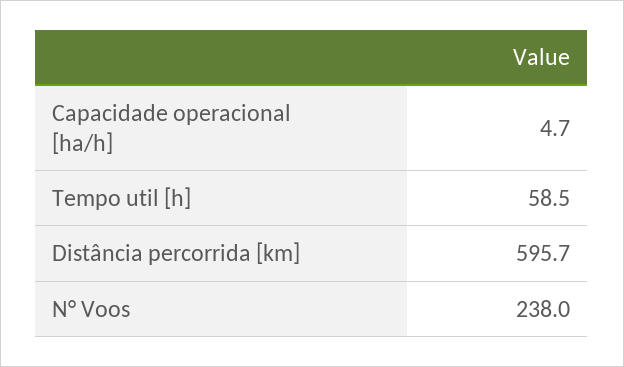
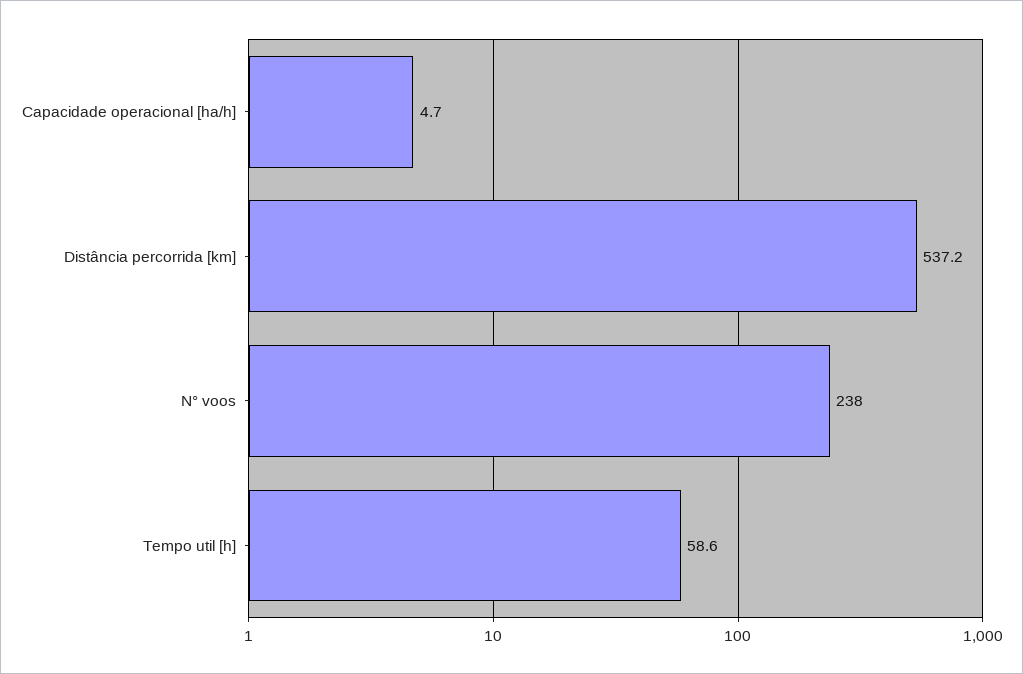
Tempo util [h]: 58.5 -> 58.6
Distância percorrida [km]: 595.7 -> 537.2

